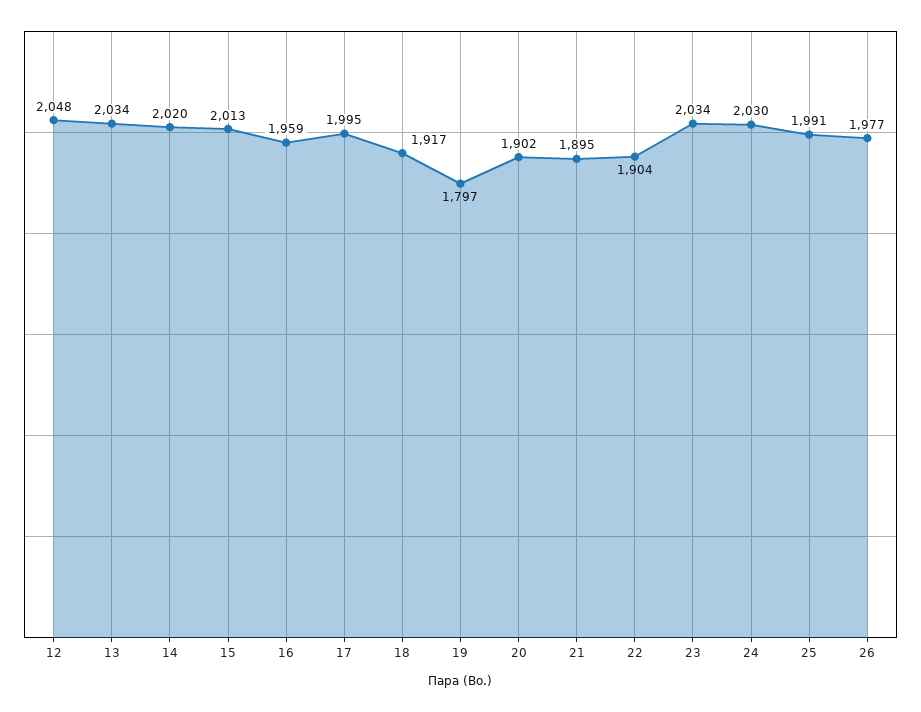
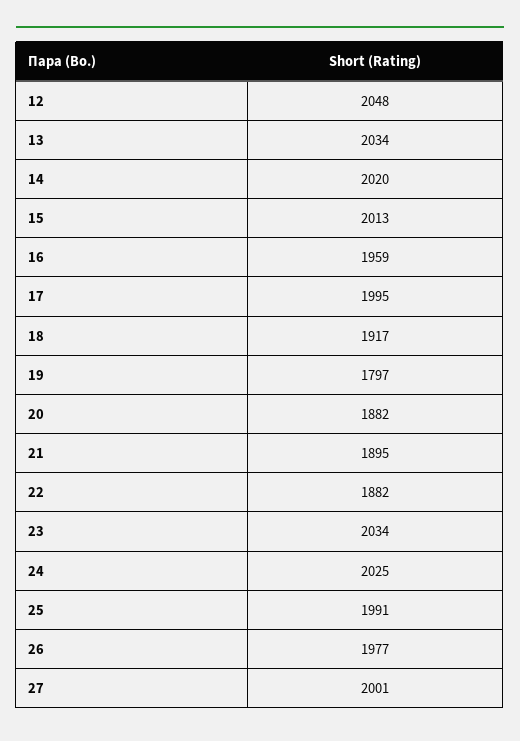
20: 1902 -> 1882
22: 1904 -> 1882
24: 2030 -> 2025
27: none -> 2001

